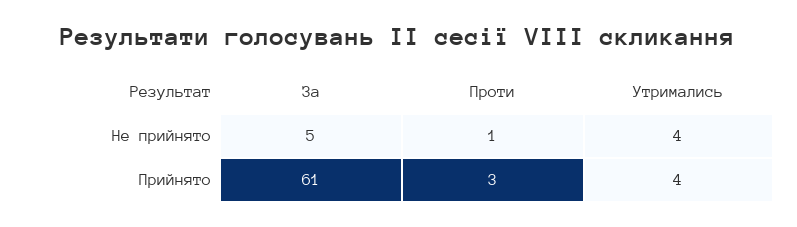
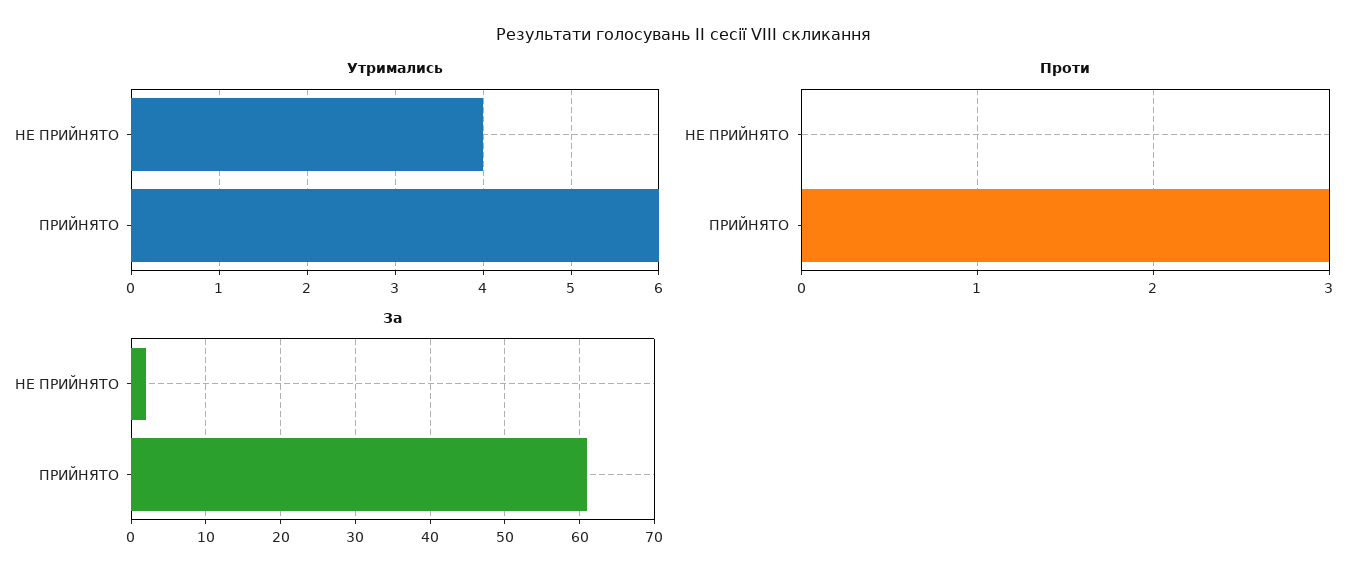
За, Не прийнято: 5 -> 2
Проти, Не прийнято: 1 -> 0
Утримались, Прийнято: 4 -> 6

